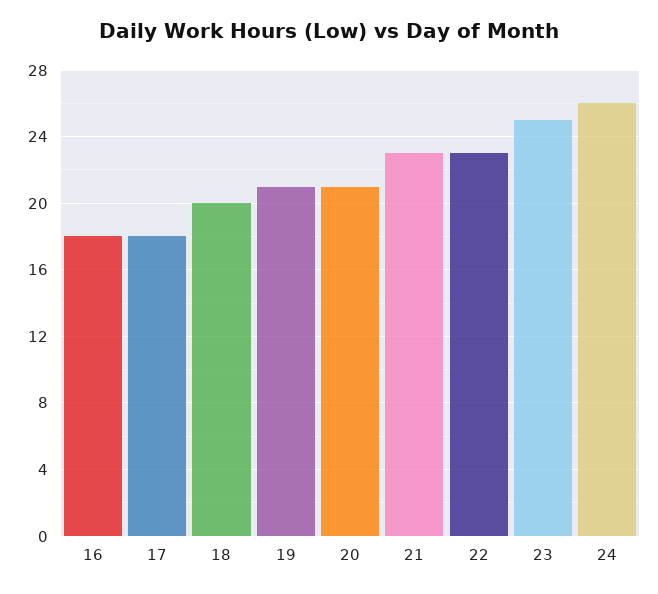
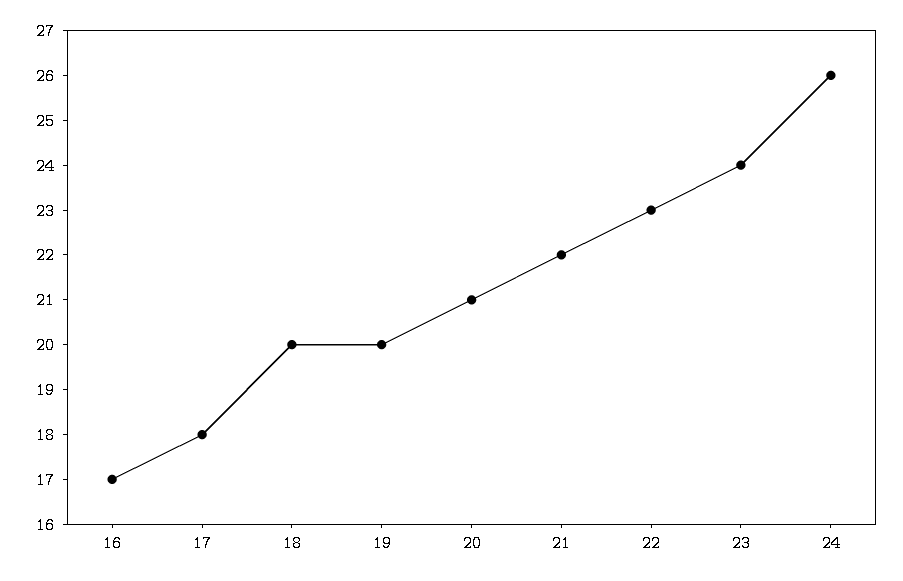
16: 18 -> 17
19: 21 -> 20
21: 23 -> 22
23: 25 -> 24

